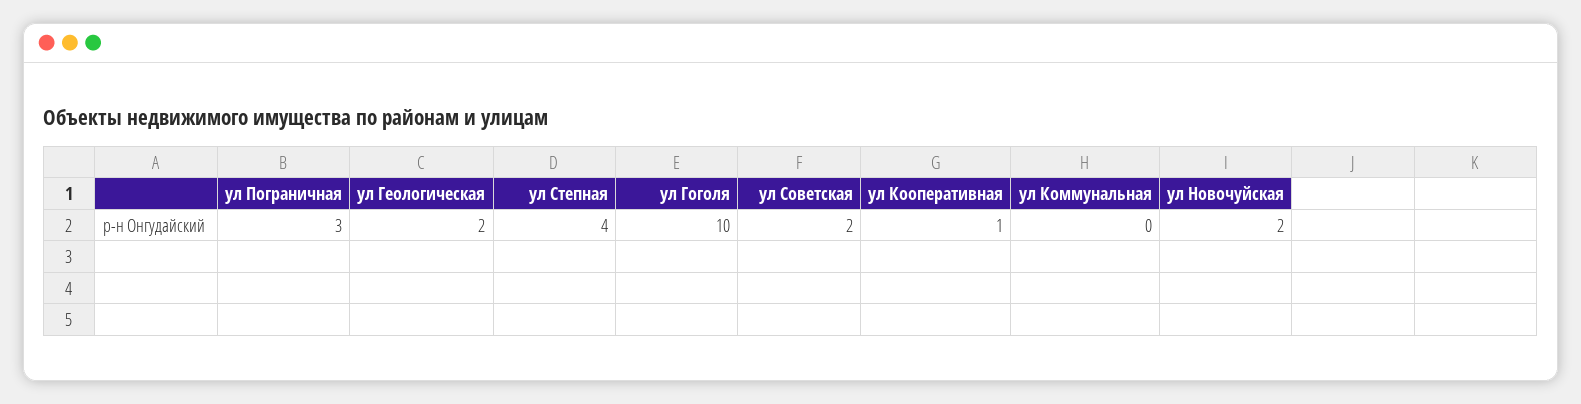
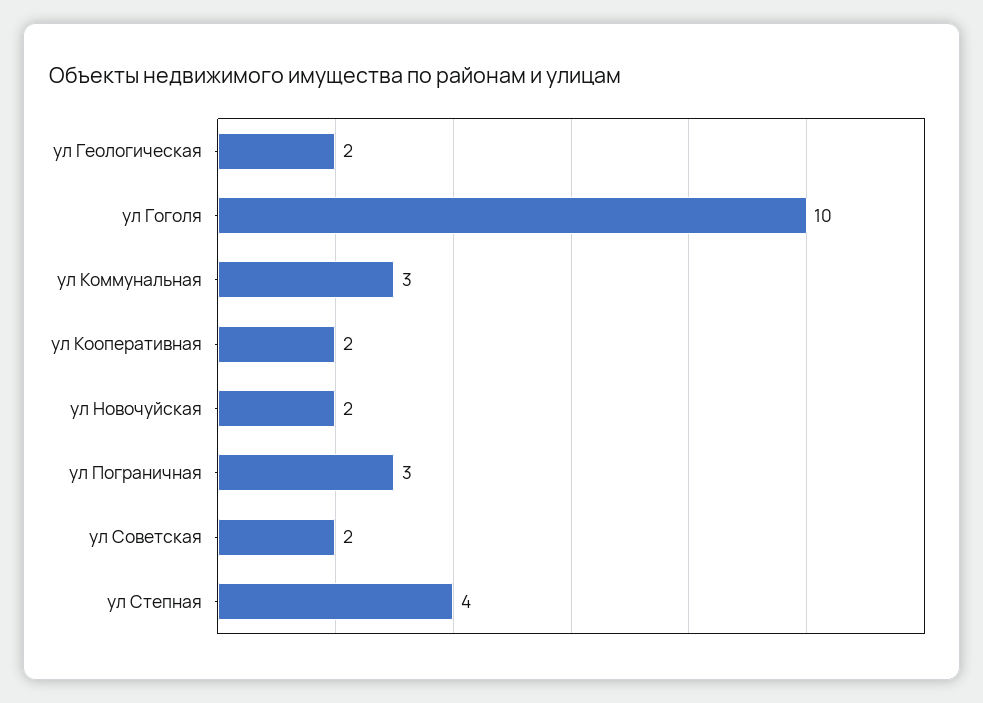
ул Кооперативная: 1 -> 2
ул Коммунальная: 0 -> 3

